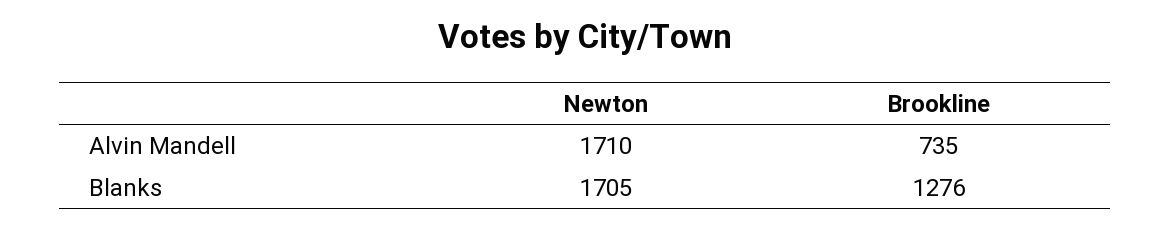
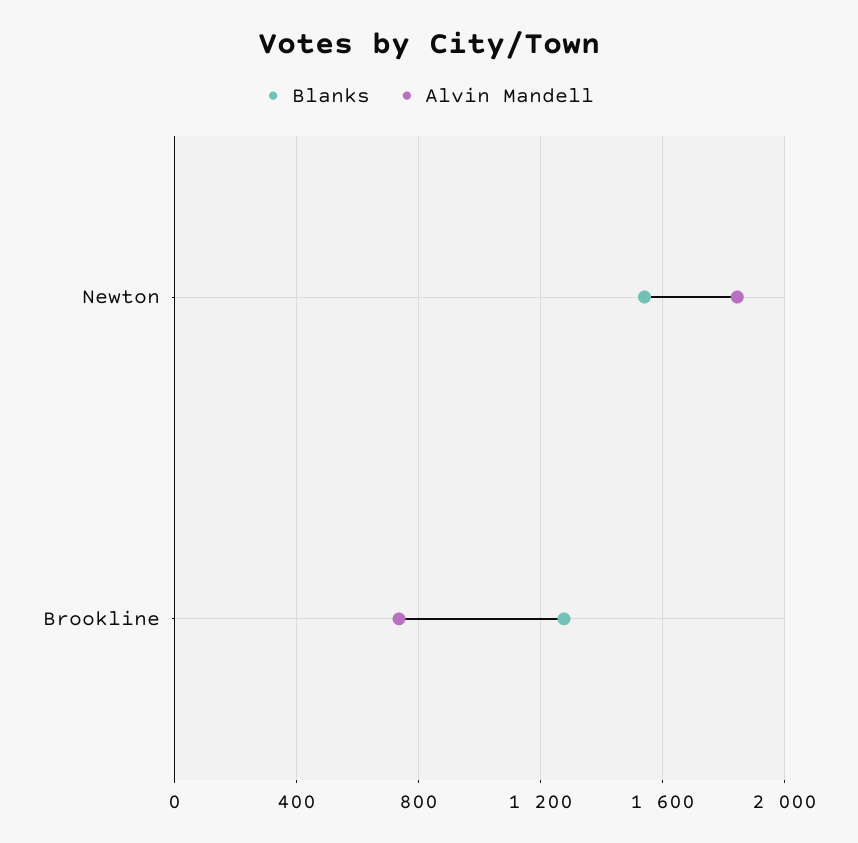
Alvin Mandell, Newton: 1710 -> 1850
Blanks, Newton: 1705 -> 1550

